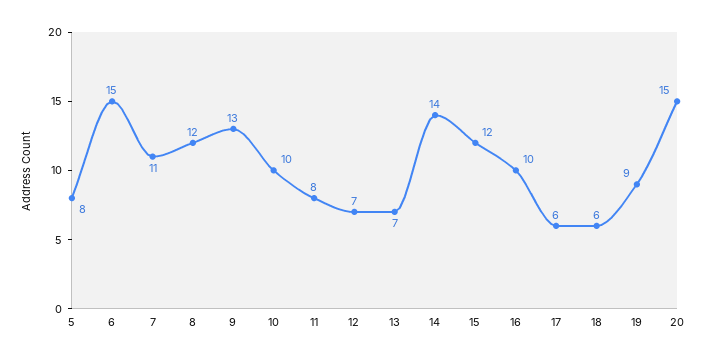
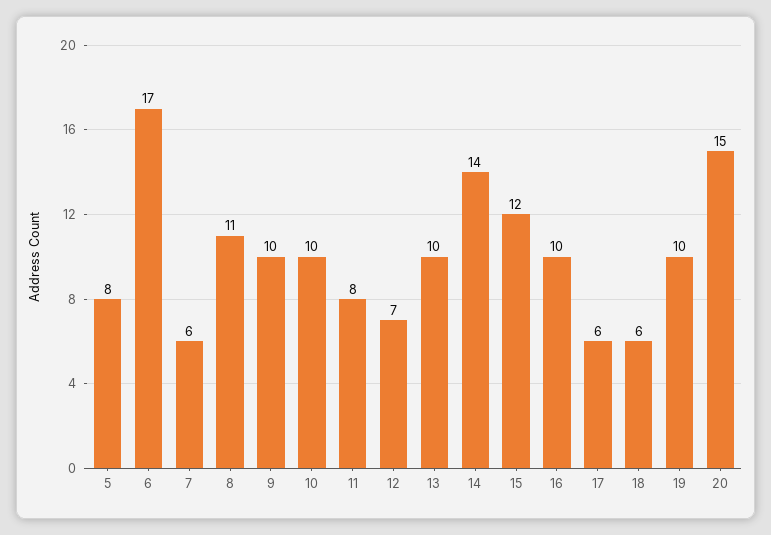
6: 15 -> 17
7: 11 -> 6
8: 12 -> 11
9: 13 -> 10
13: 7 -> 10
19: 9 -> 10

